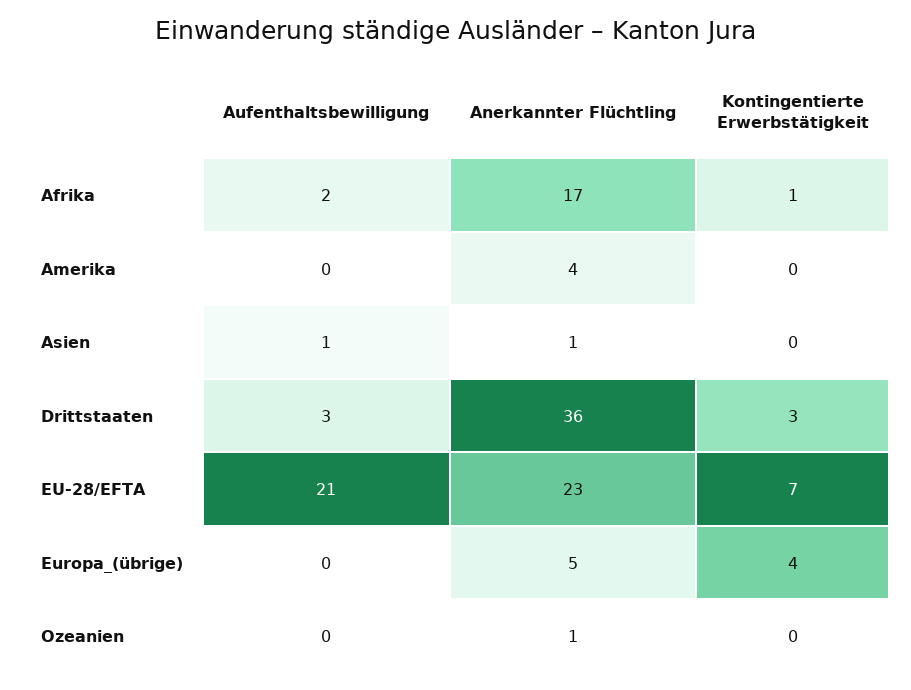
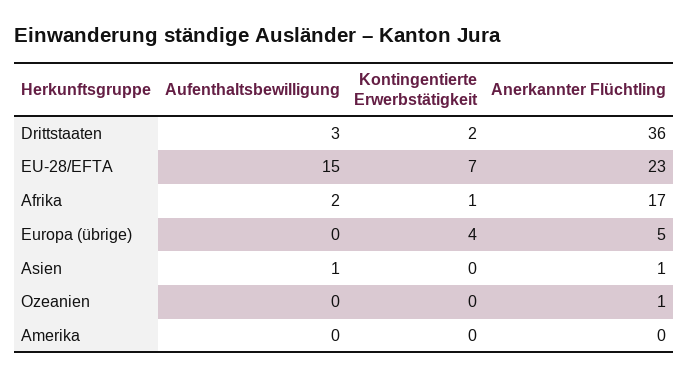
Anerkannter Flüchtling, Amerika: 4 -> 0
Kontingentierte Erwerbstätigkeit, Drittstaaten: 3 -> 2
Aufenthaltsbewilligung, EU-28/EFTA: 21 -> 15

